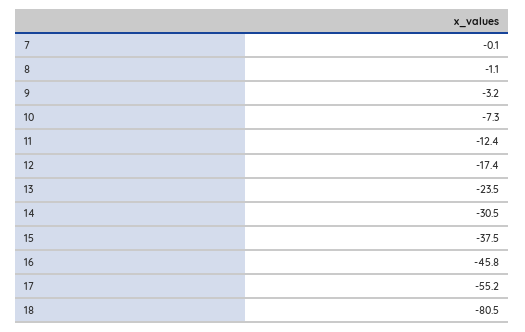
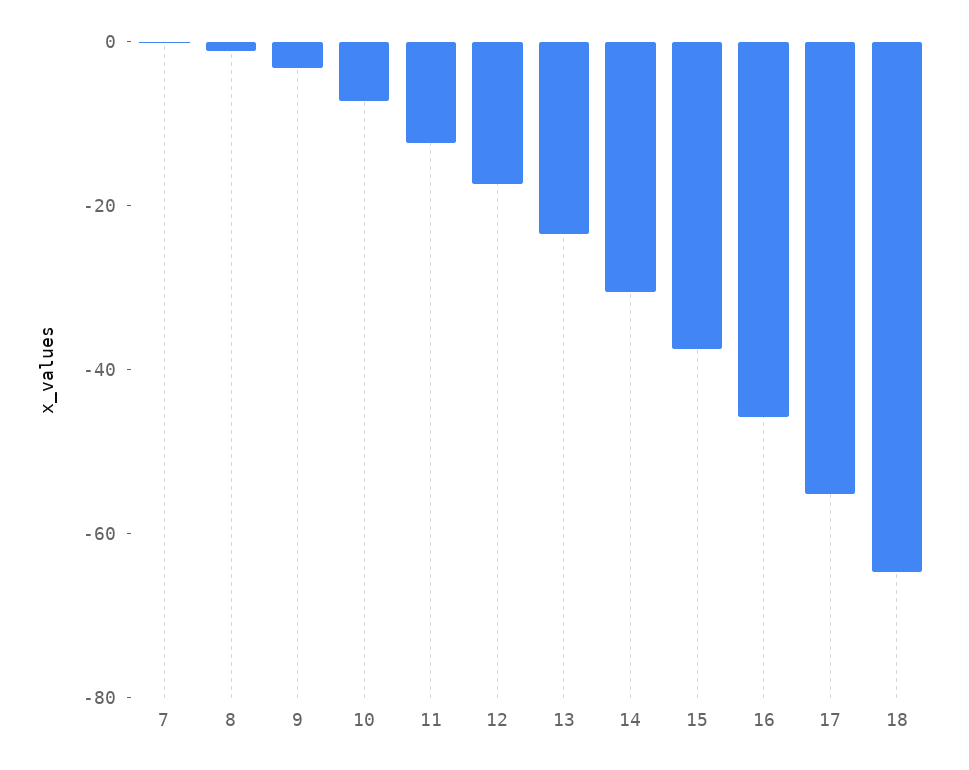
18: -80.5 -> -65

